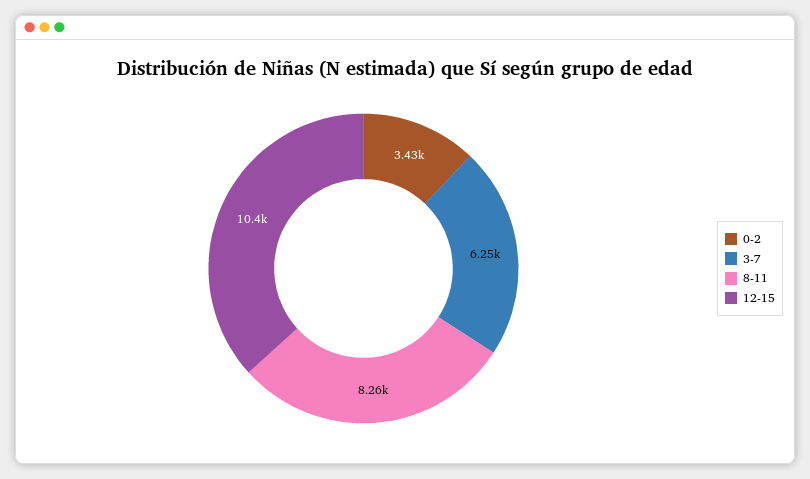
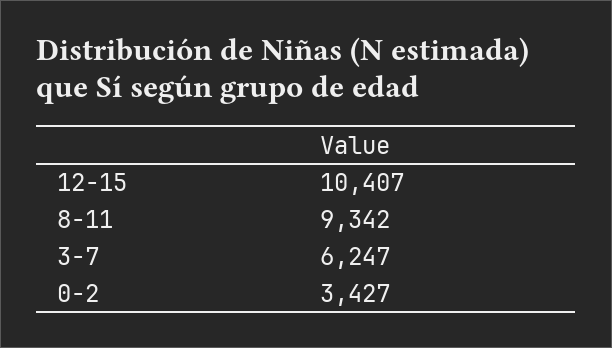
8-11: 8260 -> 9342

